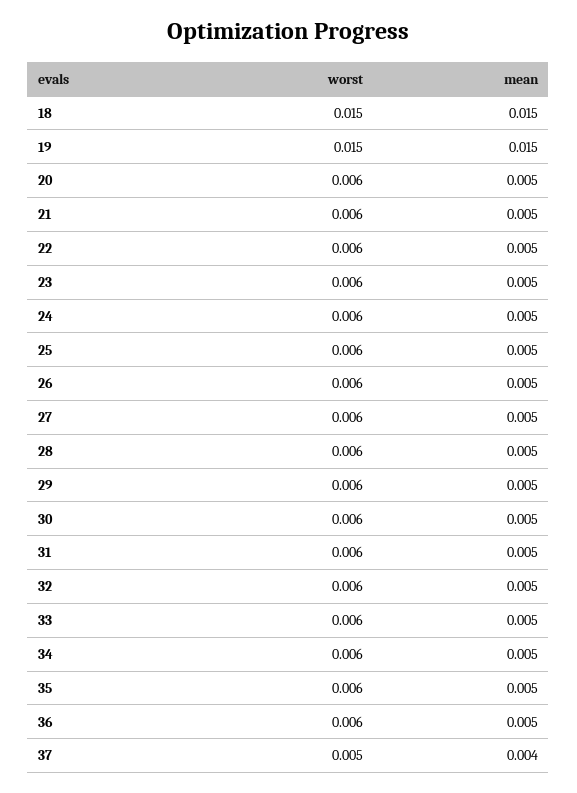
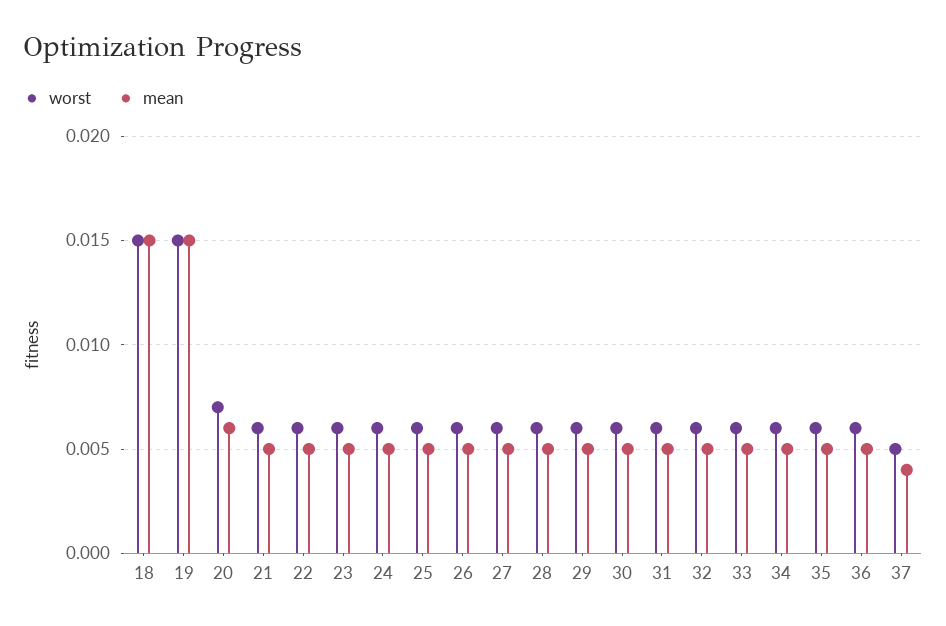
worst, 20: 0.006 -> 0.007
mean, 20: 0.005 -> 0.006

